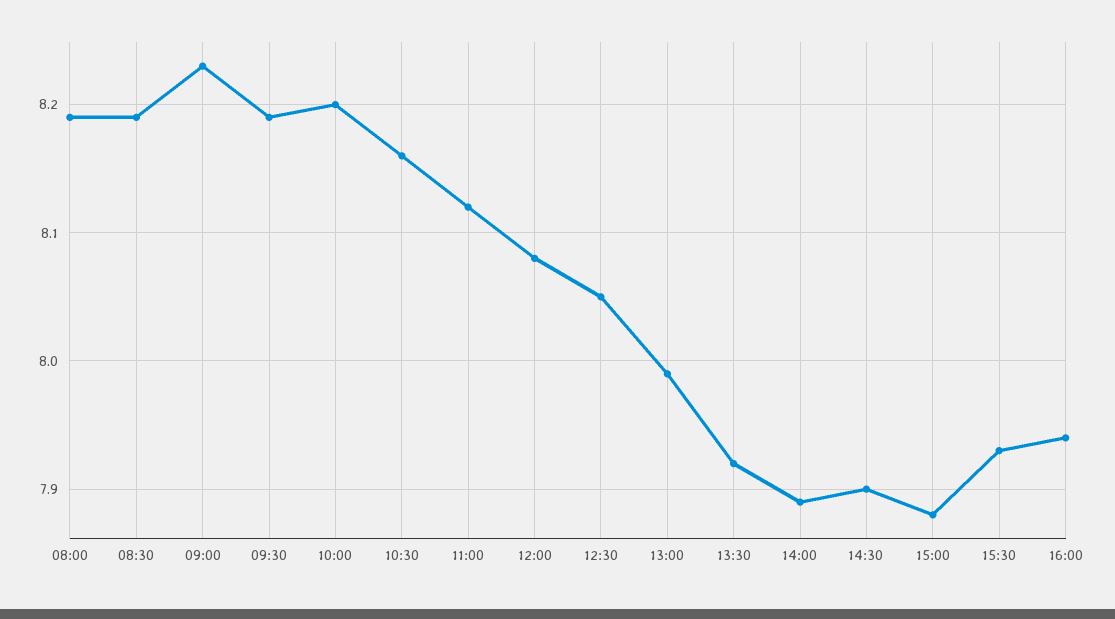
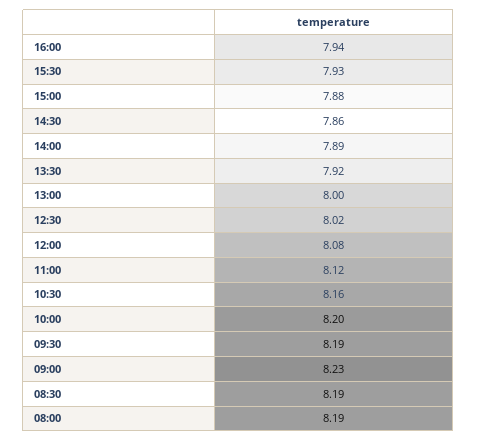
12:30: 8.05 -> 8.02
13:00: 7.99 -> 8
14:30: 7.9 -> 7.86

